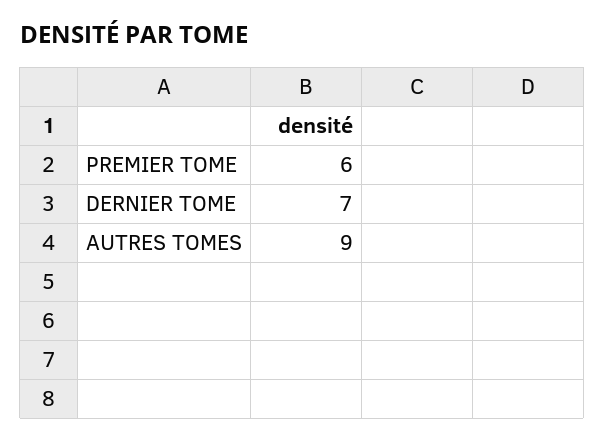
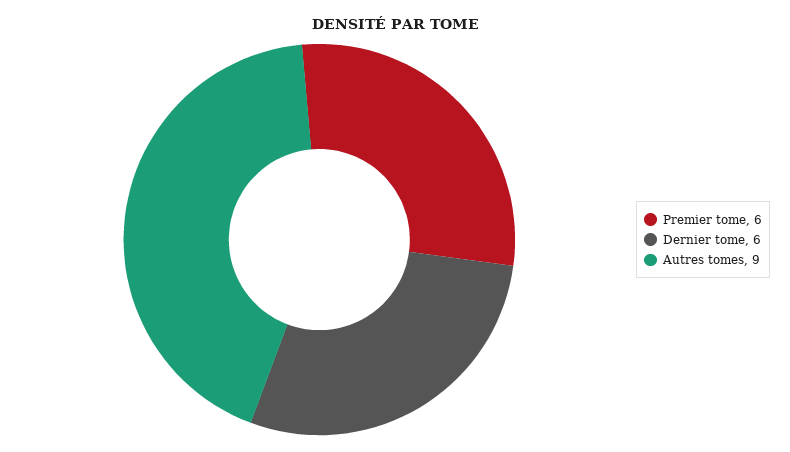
DERNIER TOME: 7 -> 6

